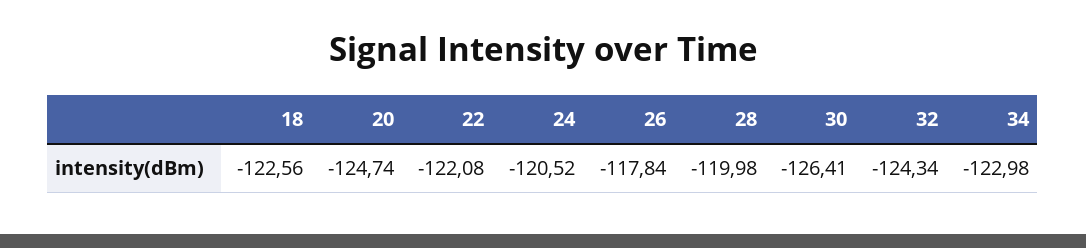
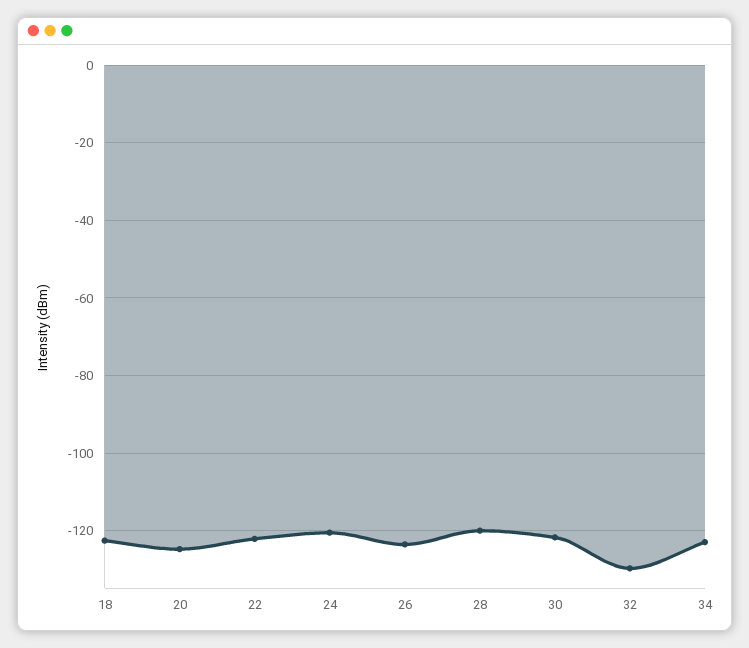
26: -117.84 -> -124
30: -126.41 -> -122
32: -124.34 -> -130

